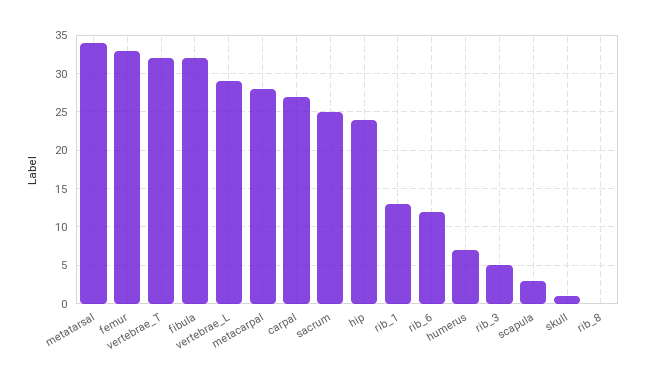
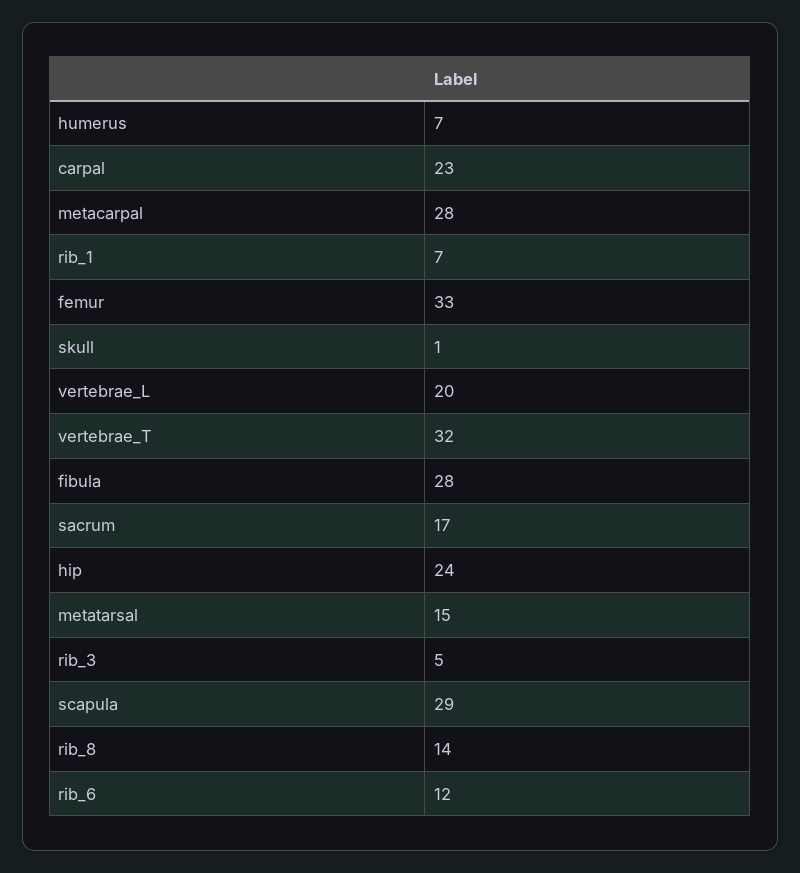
metatarsal: 34 -> 15
fibula: 32 -> 28
vertebrae_L: 29 -> 20
carpal: 27 -> 23
sacrum: 25 -> 17
rib_1: 13 -> 7
scapula: 3 -> 29
rib_8: 0 -> 14

